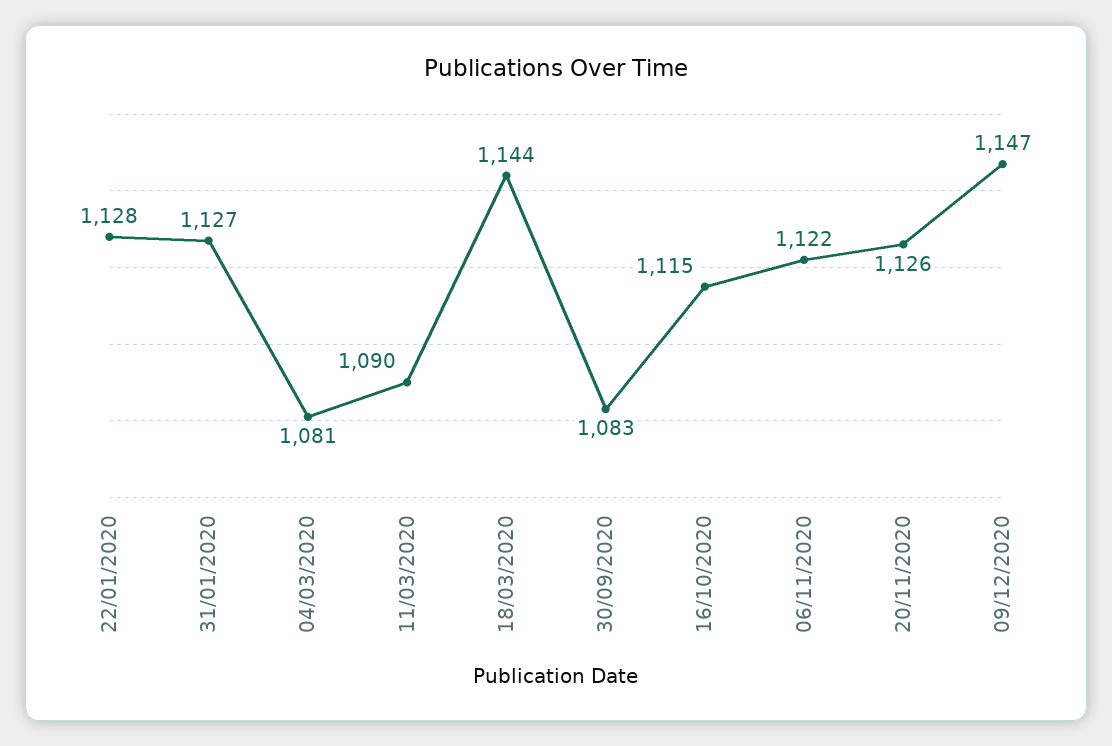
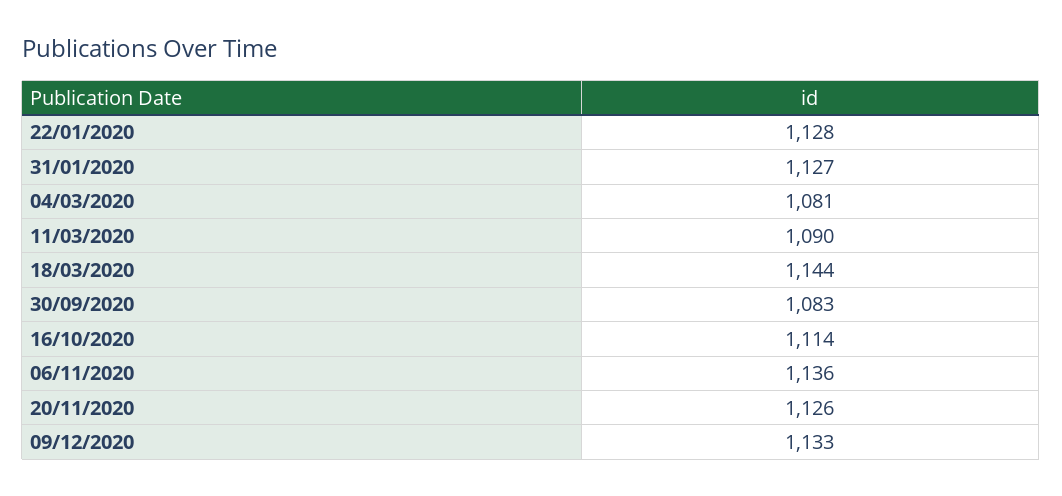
16/10/2020: 1115 -> 1114
06/11/2020: 1122 -> 1136
09/12/2020: 1147 -> 1133

